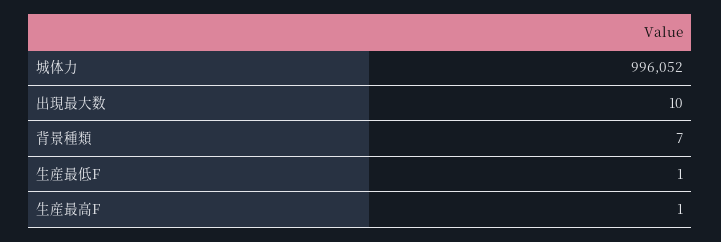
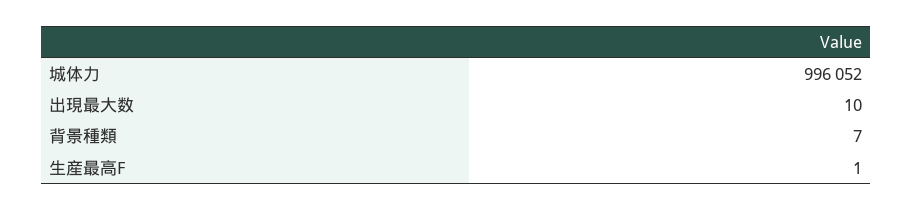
生産最低F: 1 -> none

